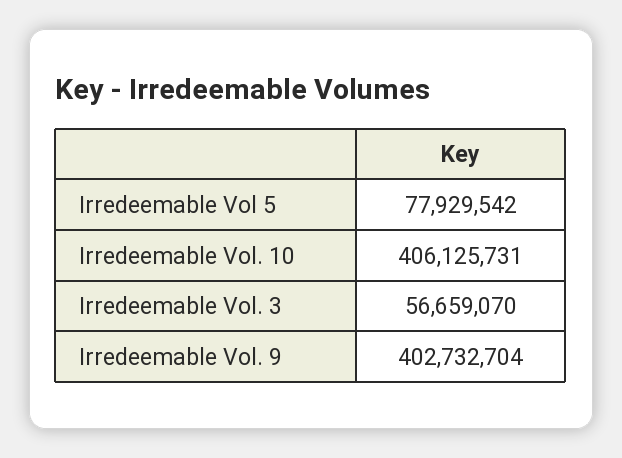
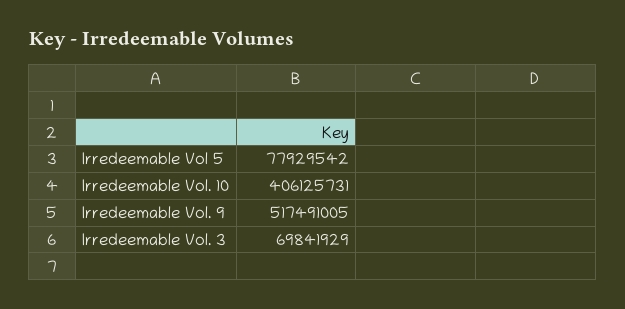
Irredeemable Vol. 3: 56659070 -> 69841929
Irredeemable Vol. 9: 402732704 -> 517491005

